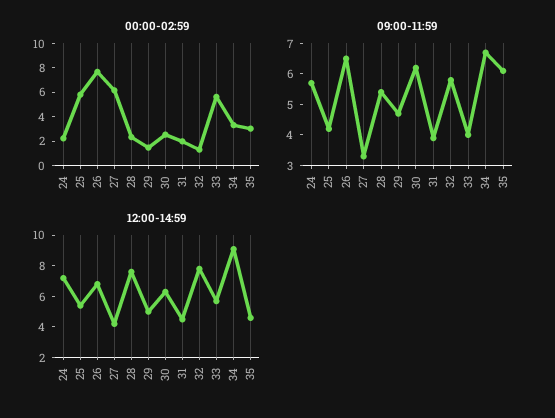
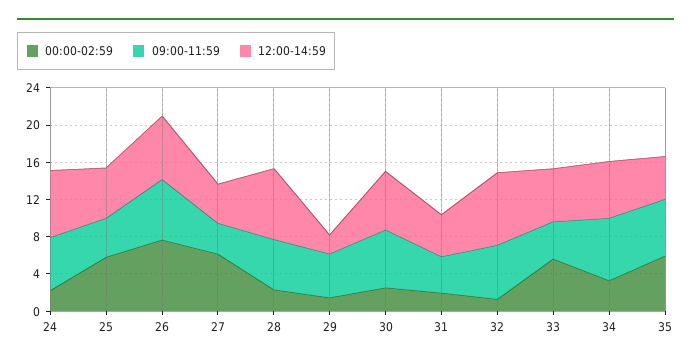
00:00-02:59, 35: 3 -> 6
12:00-14:59, 29: 5 -> 2
12:00-14:59, 34: 9 -> 6

